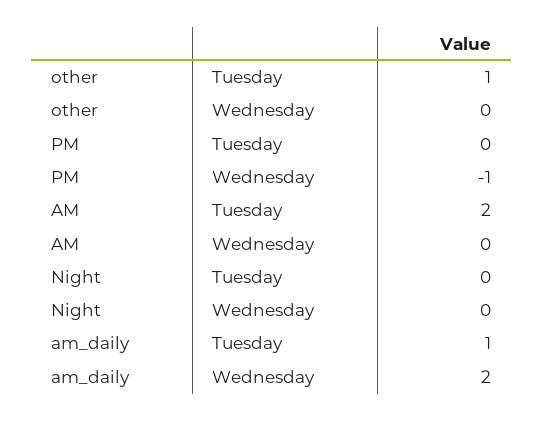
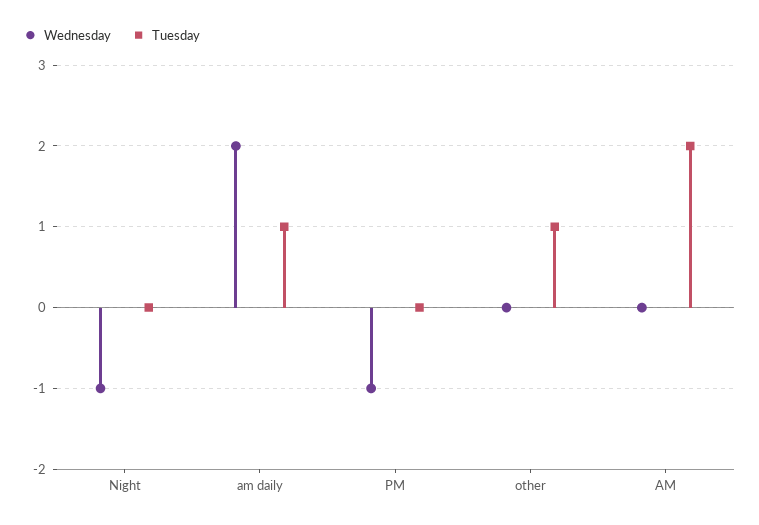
Wednesday, Night: 0 -> -1

